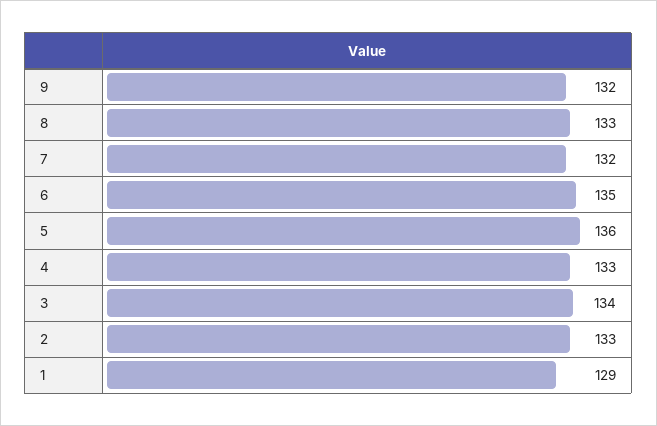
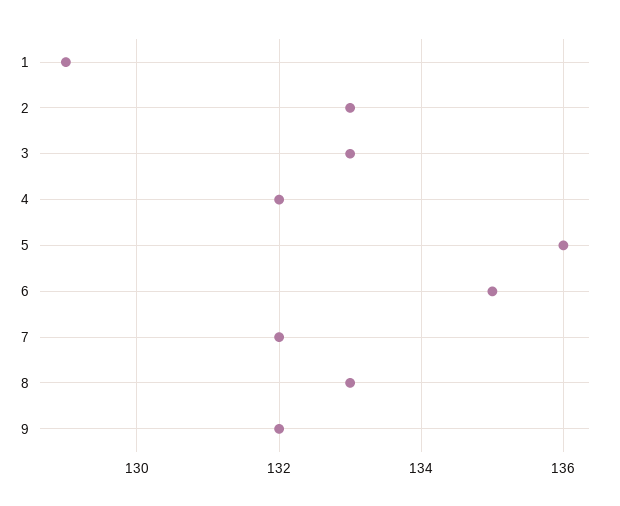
4: 133 -> 132
3: 134 -> 133

